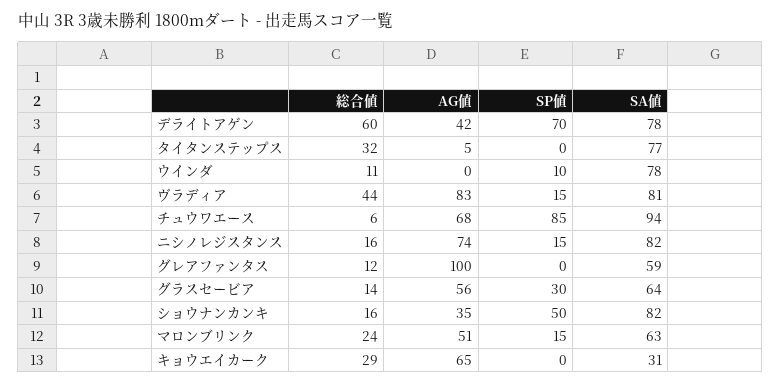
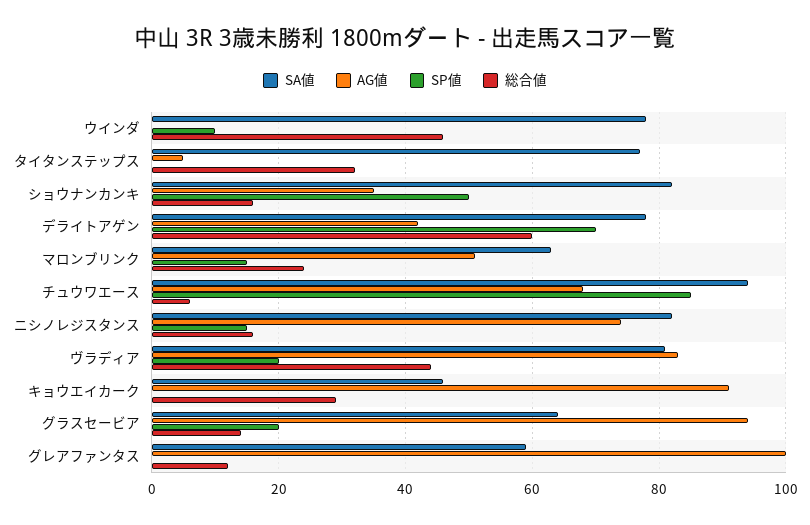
総合値, ウインダ: 11 -> 45
SP値, ヴラディア: 15 -> 20
AG値, グラスセービア: 56 -> 95
SP値, グラスセービア: 30 -> 20
AG値, キョウエイカーク: 65 -> 90
SA値, キョウエイカーク: 31 -> 45

